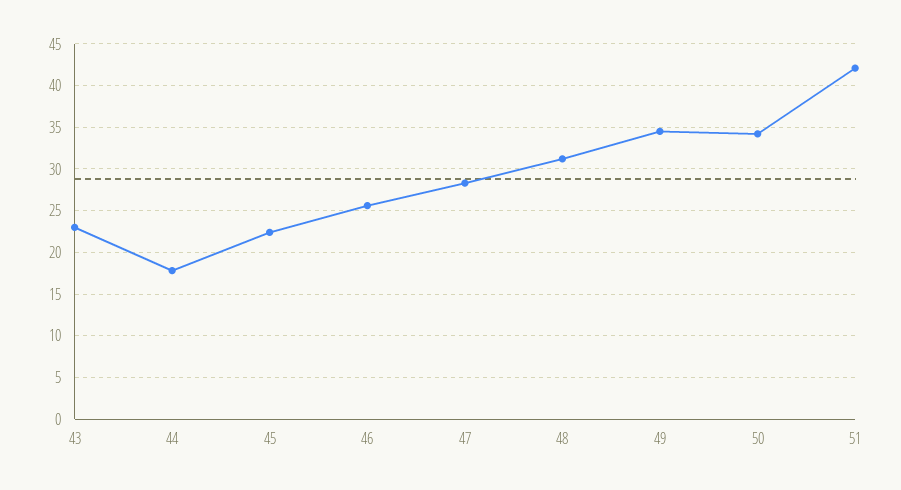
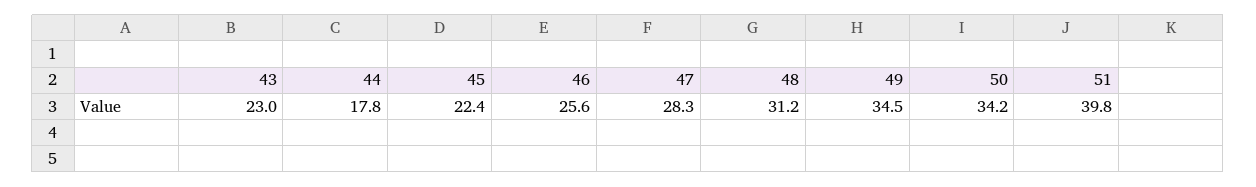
51: 42 -> 39.8

